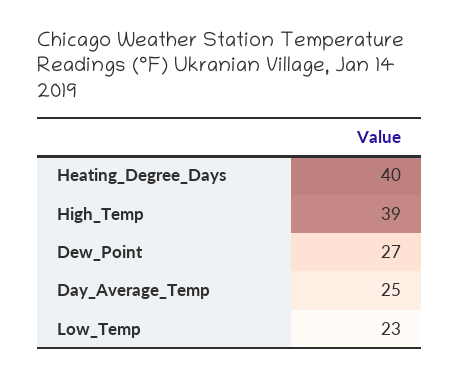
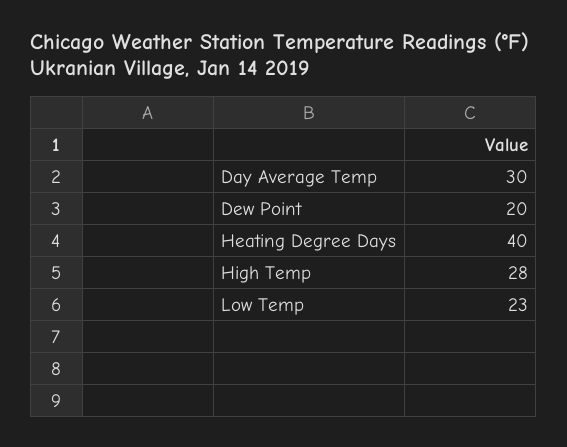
High_Temp: 39 -> 28
Dew_Point: 27 -> 20
Day_Average_Temp: 25 -> 30

